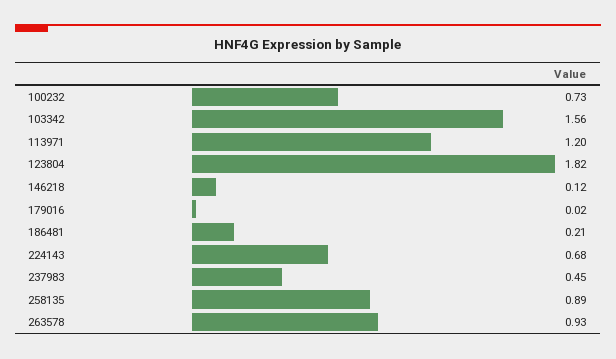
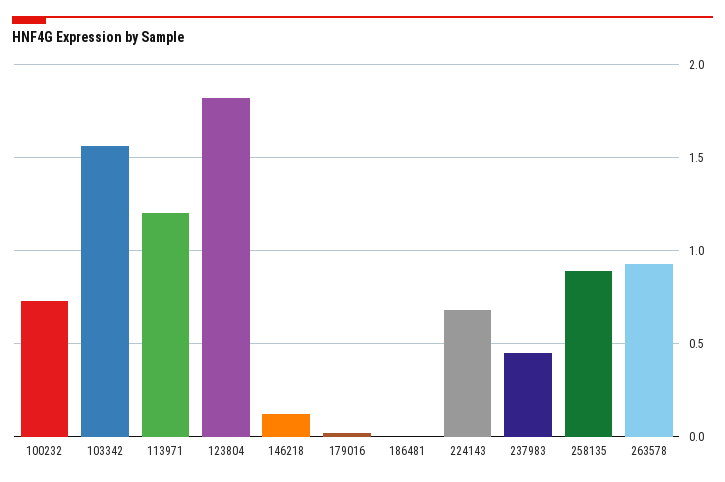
186481: 0.21 -> 0

